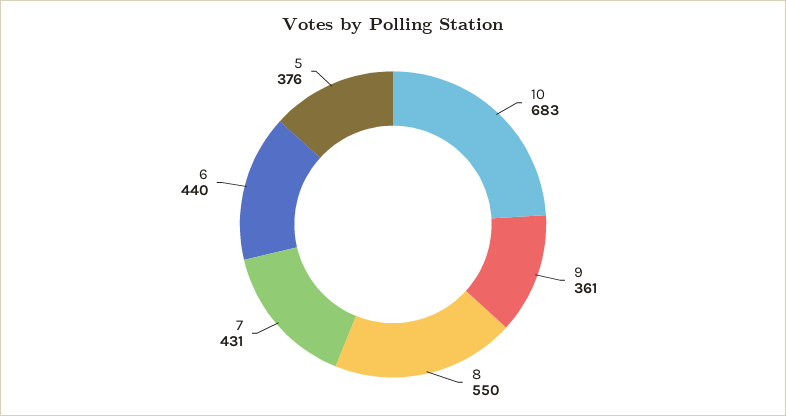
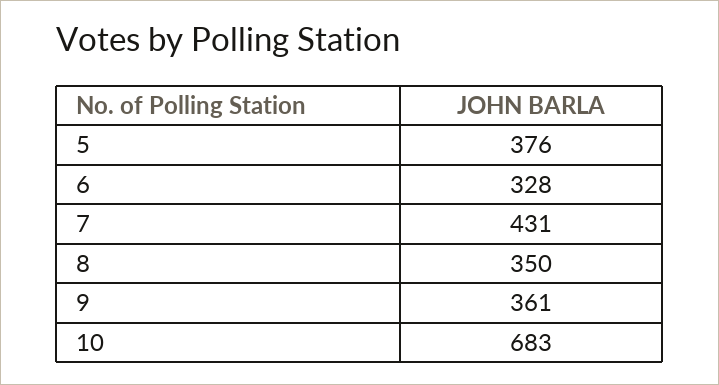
8: 550 -> 350
6: 440 -> 328

